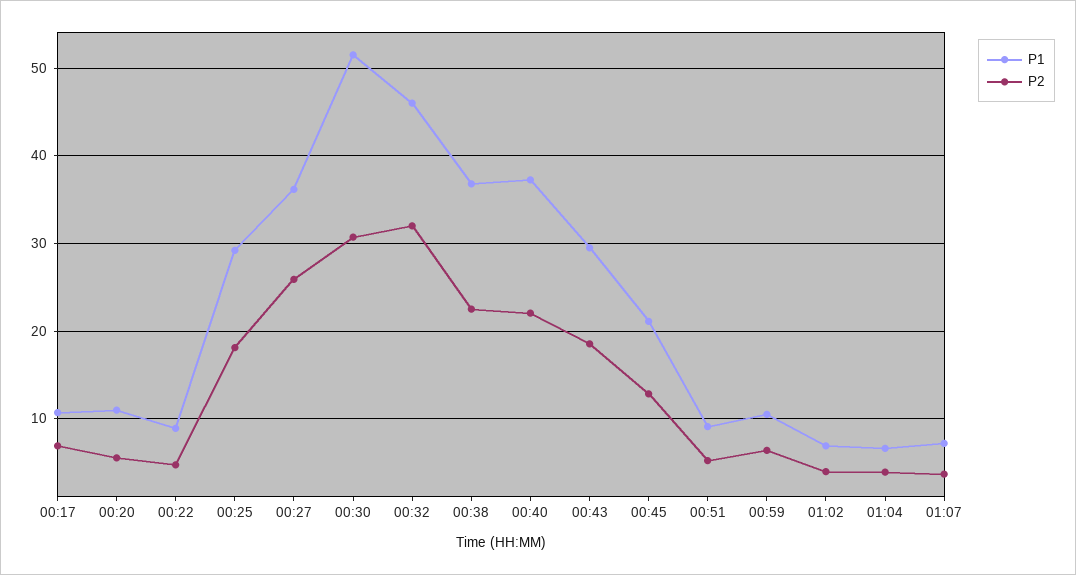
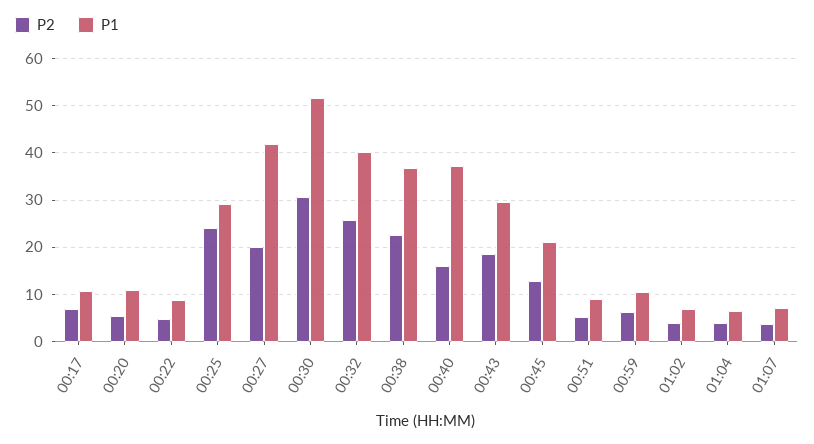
P2, 00:25: 18 -> 24
P1, 00:27: 36 -> 42
P2, 00:27: 26 -> 20
P1, 00:32: 46 -> 40
P2, 00:32: 32 -> 26
P2, 00:40: 22 -> 16

